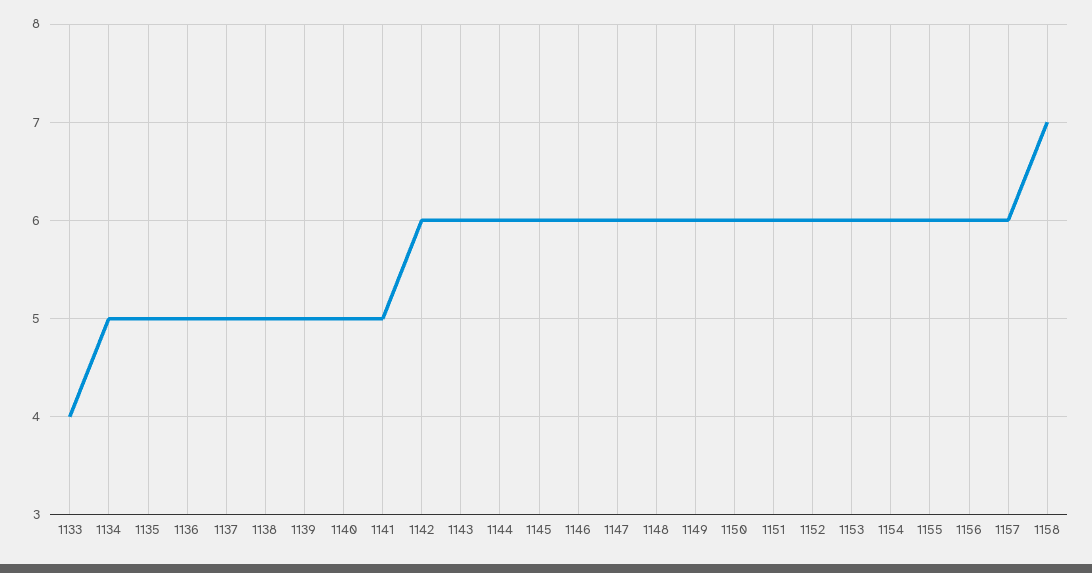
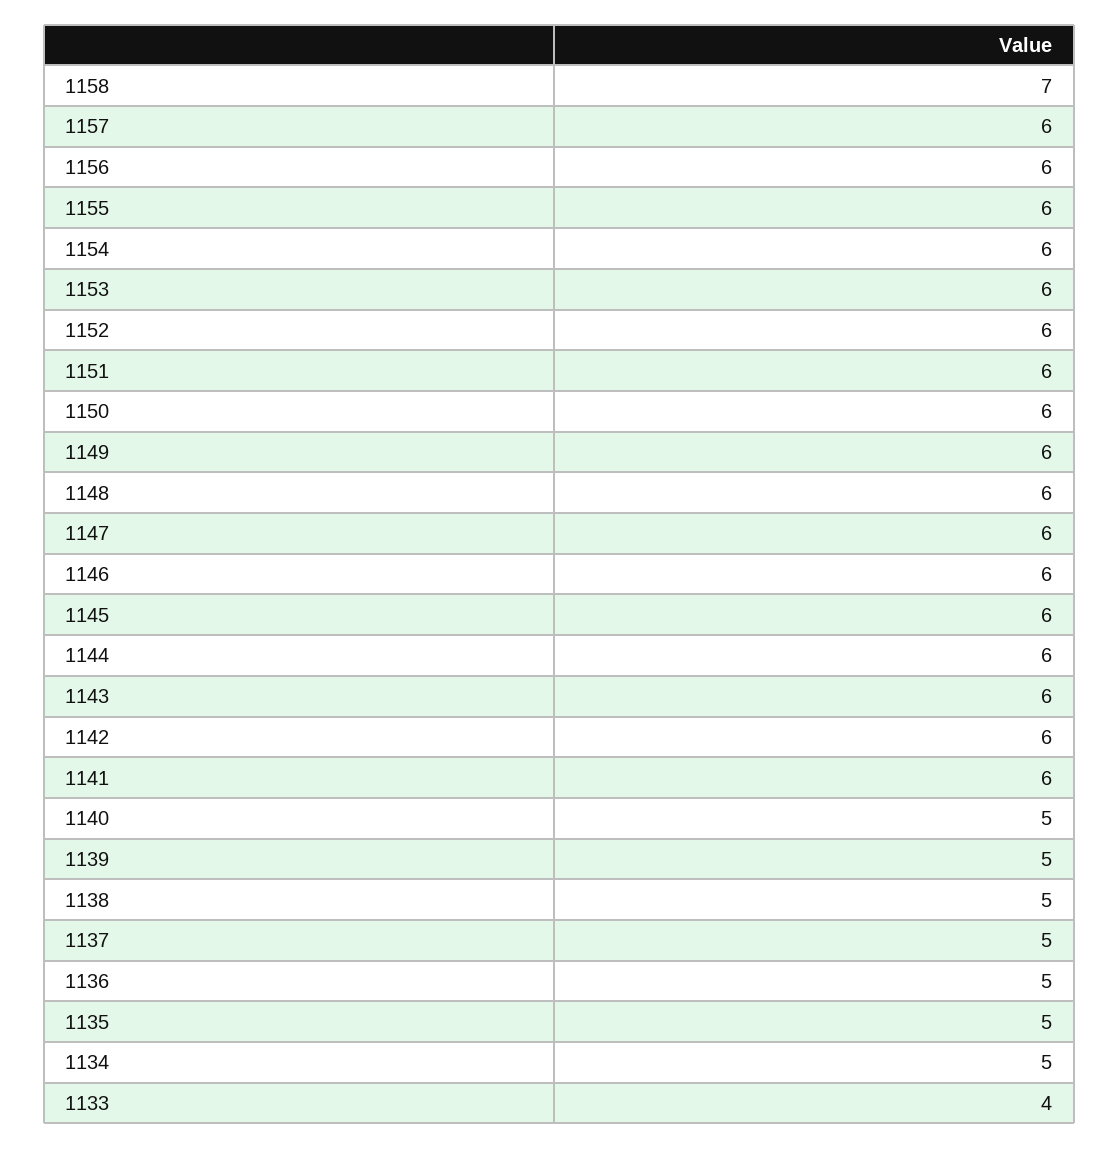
1141: 5 -> 6

